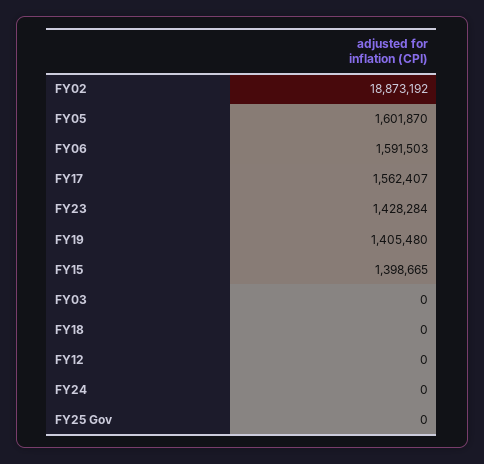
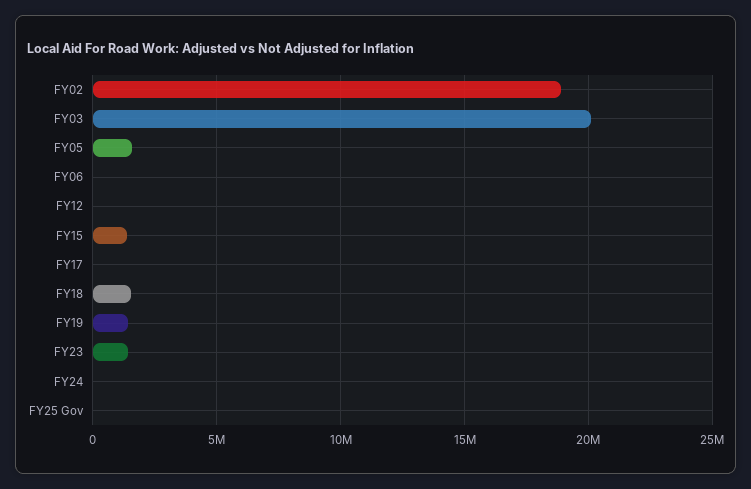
FY06: 1591503 -> 0
FY17: 1562407 -> 0
FY03: 0 -> 20000000
FY18: 0 -> 1500000

